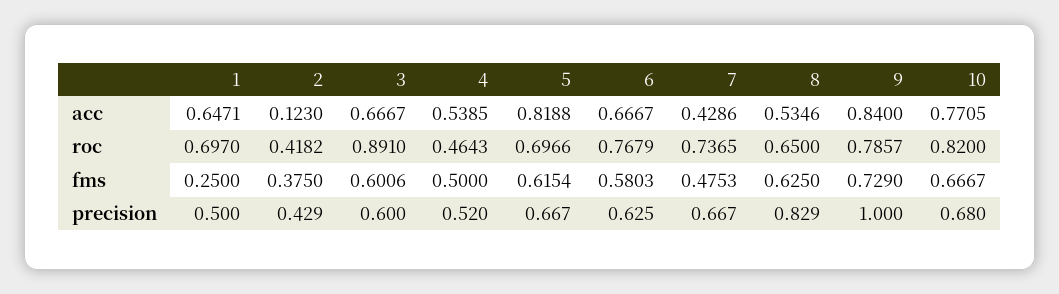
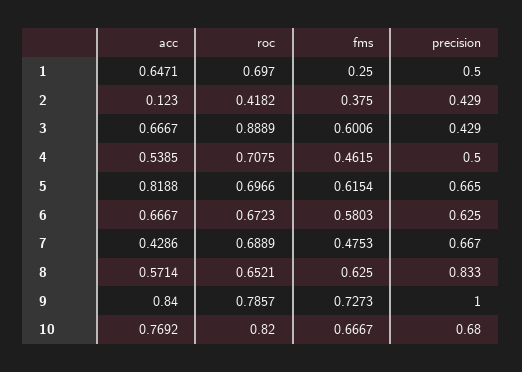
8, acc: 0.5346 -> 0.5714
10, acc: 0.7705 -> 0.7692
3, roc: 0.891 -> 0.8889
4, roc: 0.4643 -> 0.7075
6, roc: 0.7679 -> 0.6723
7, roc: 0.7365 -> 0.6889
8, roc: 0.65 -> 0.6521
4, fms: 0.5 -> 0.4615
9, fms: 0.729 -> 0.7273
3, precision: 0.6 -> 0.429
4, precision: 0.52 -> 0.5
5, precision: 0.667 -> 0.665
8, precision: 0.829 -> 0.833

